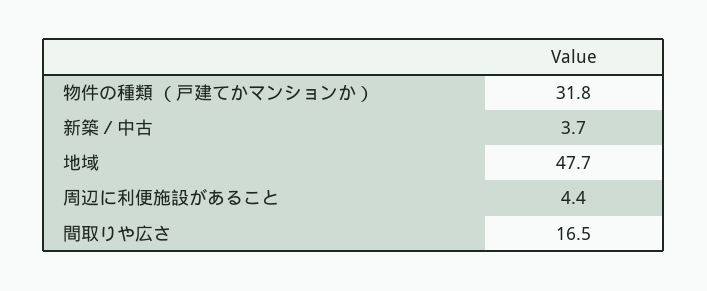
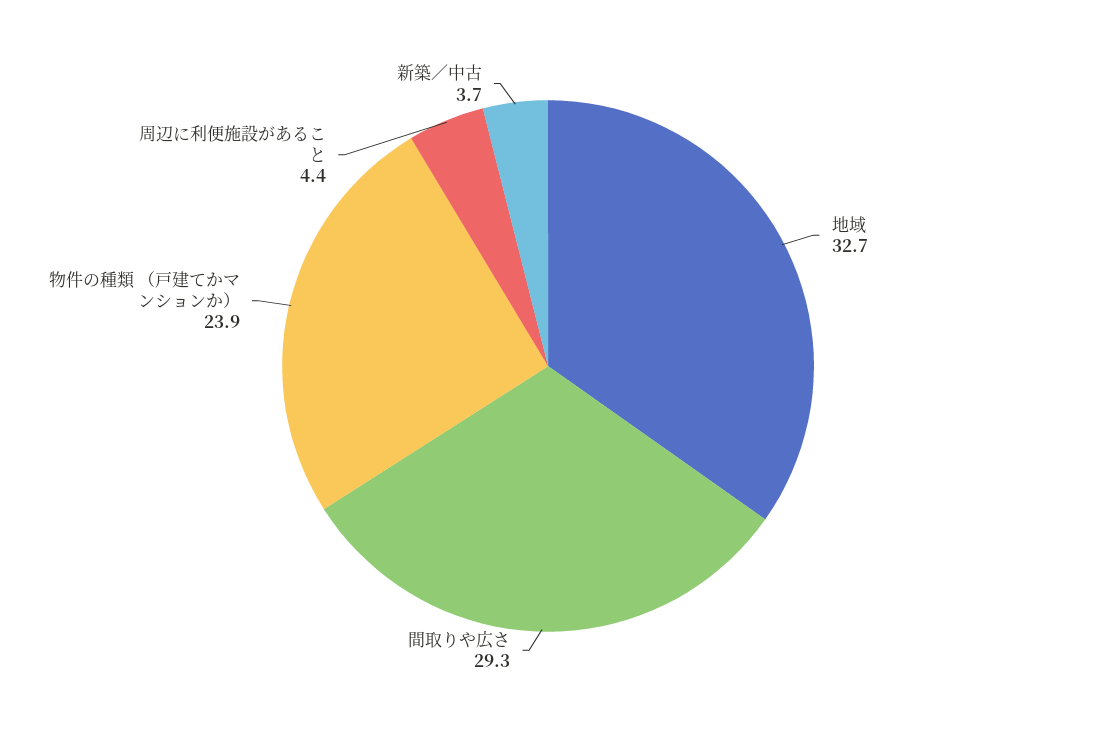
物件の種類 （戸建てかマンションか）: 31.8 -> 23.9
地域: 47.7 -> 32.7
間取りや広さ: 16.5 -> 29.3

